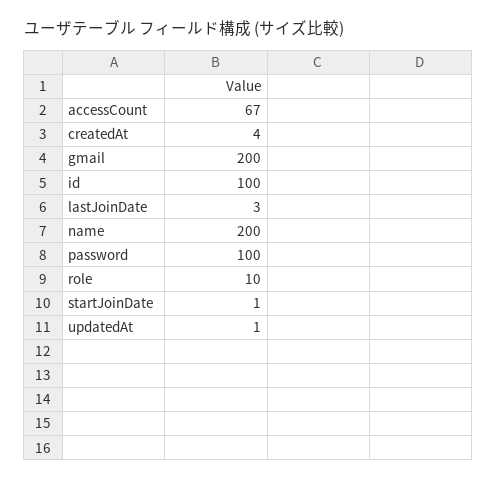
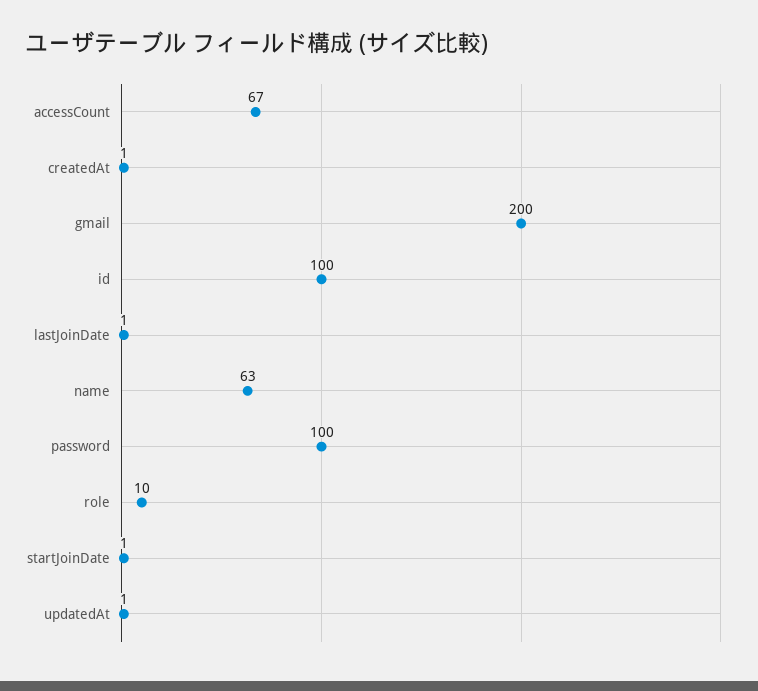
createdAt: 4 -> 1
lastJoinDate: 3 -> 1
name: 200 -> 63

